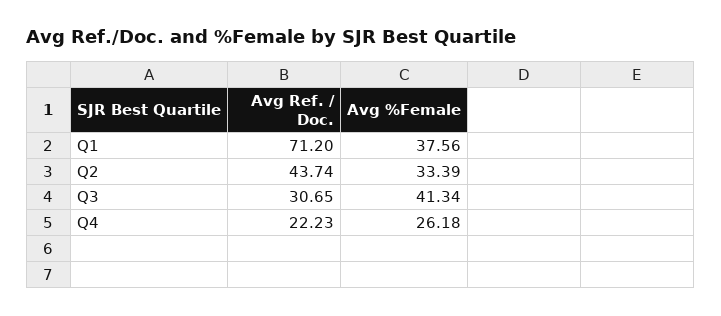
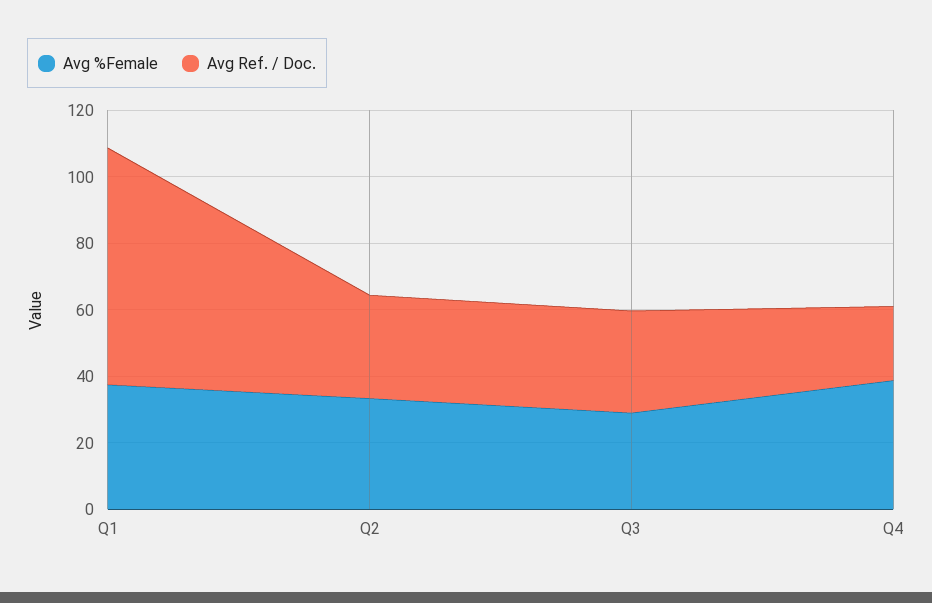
Avg Ref. / Doc., Q2: 43.74 -> 30
Avg %Female, Q3: 41.34 -> 30
Avg %Female, Q4: 26.18 -> 40

